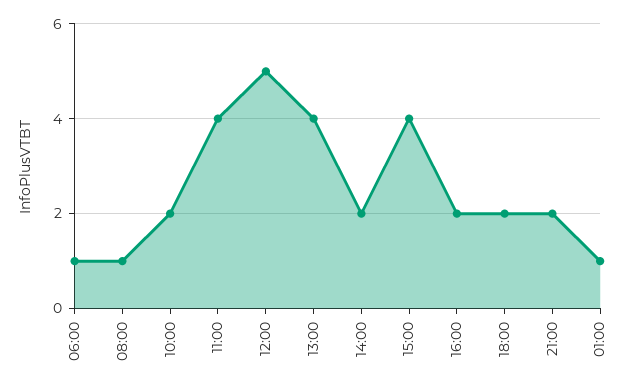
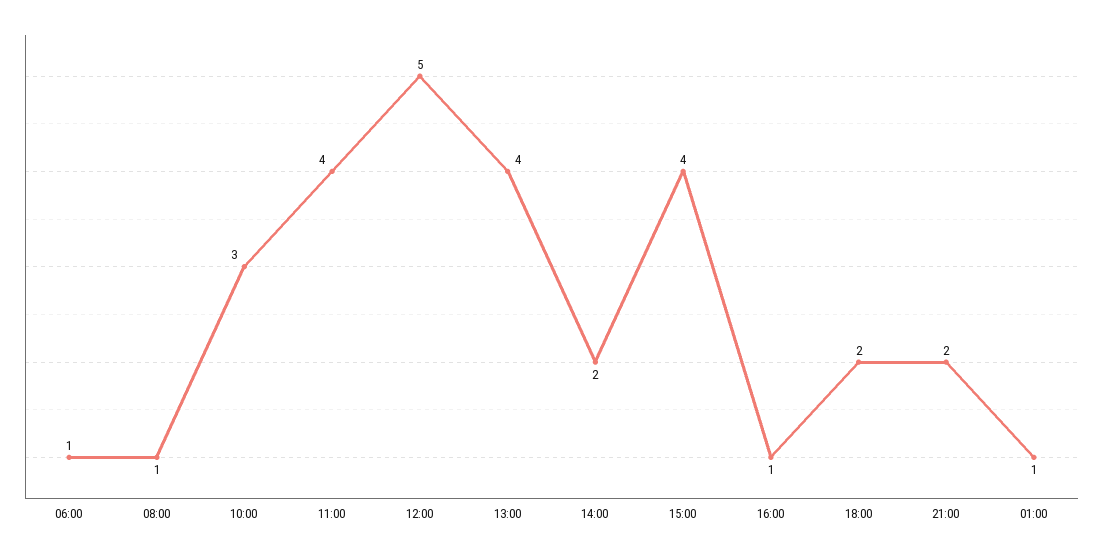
10:00: 2 -> 3
16:00: 2 -> 1

